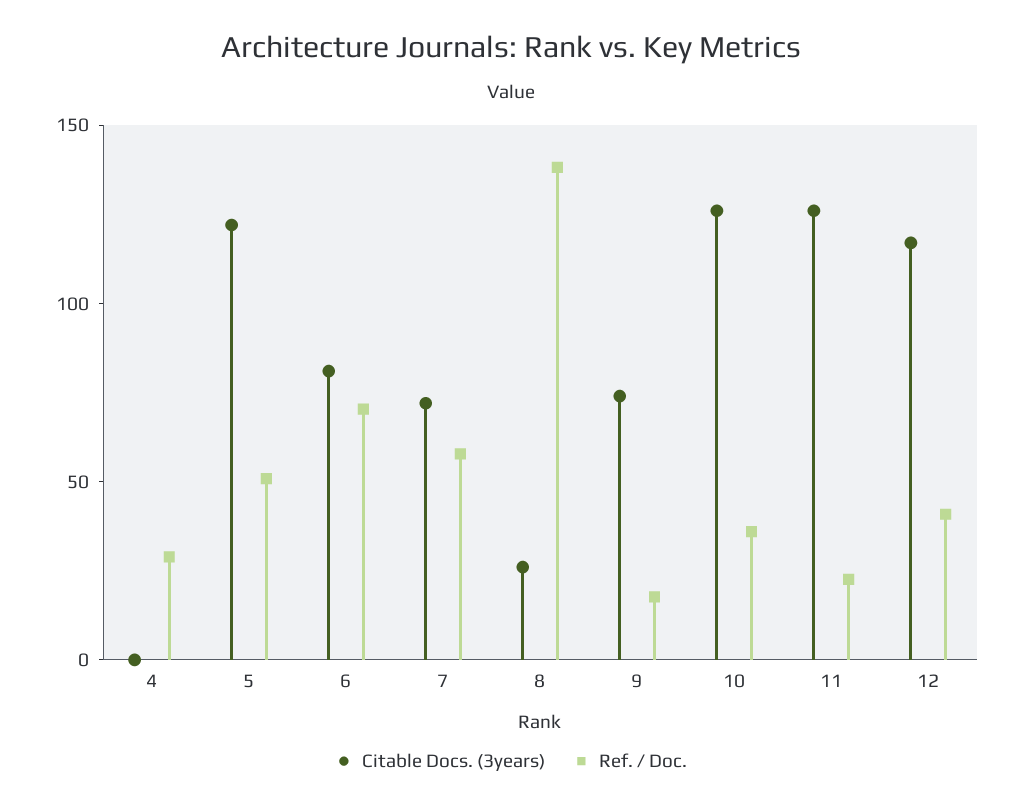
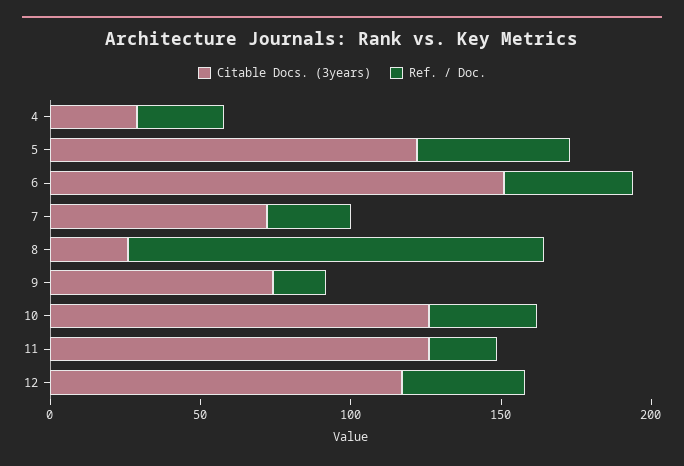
Citable Docs. (3years), 4: 0 -> 30
Citable Docs. (3years), 6: 80 -> 150
Ref. / Doc., 6: 70 -> 40
Ref. / Doc., 7: 60 -> 30

